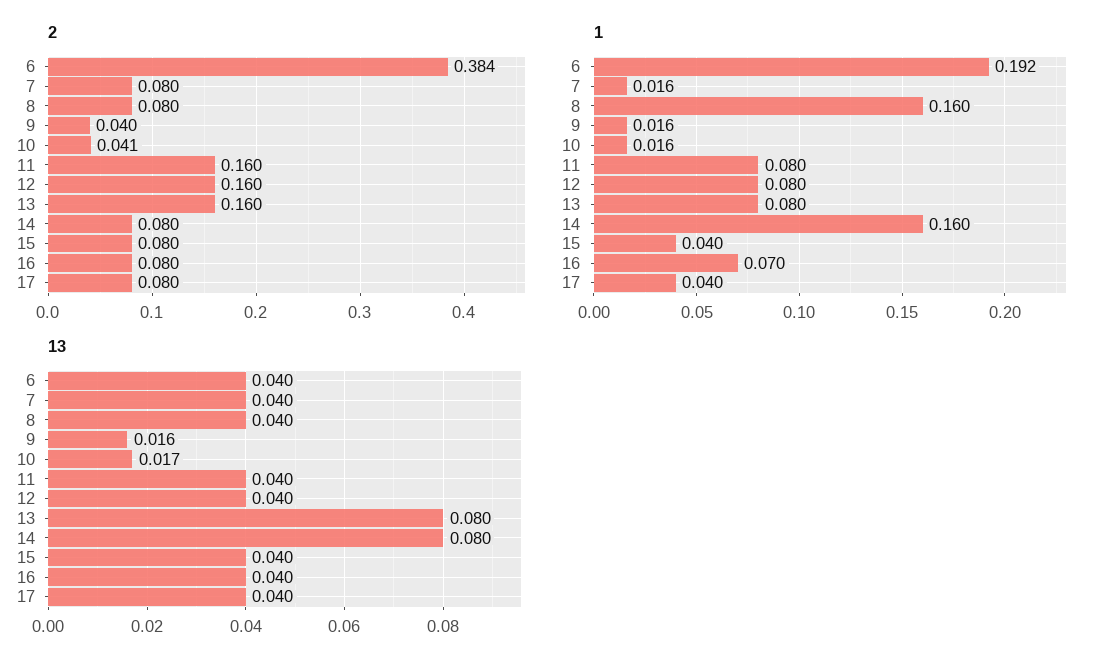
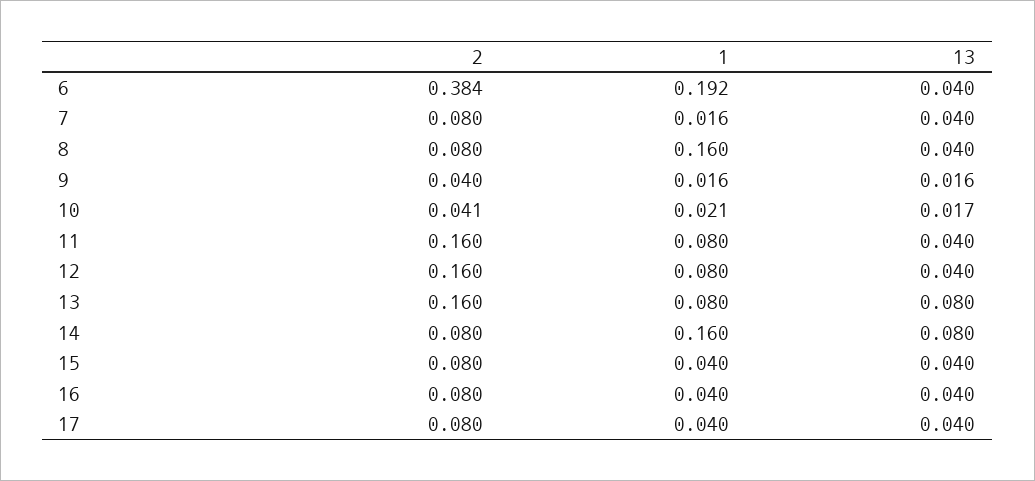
1, 10: 0.016 -> 0.021
1, 16: 0.07 -> 0.04

